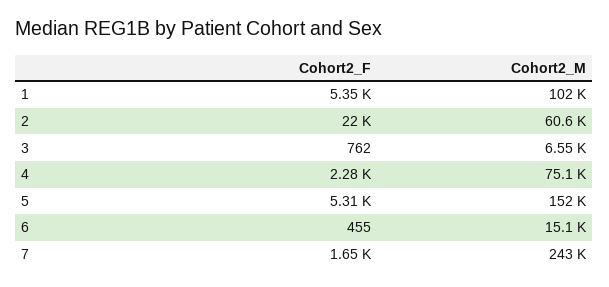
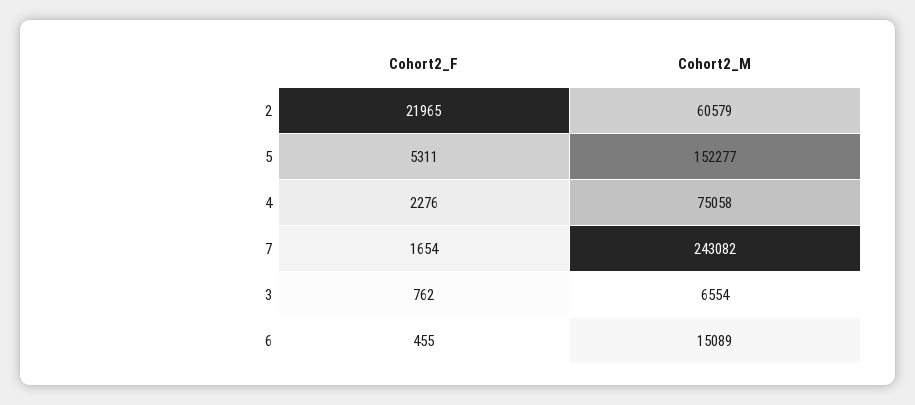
Cohort2_F, 1: 5350 -> none
Cohort2_M, 1: 102000 -> none

